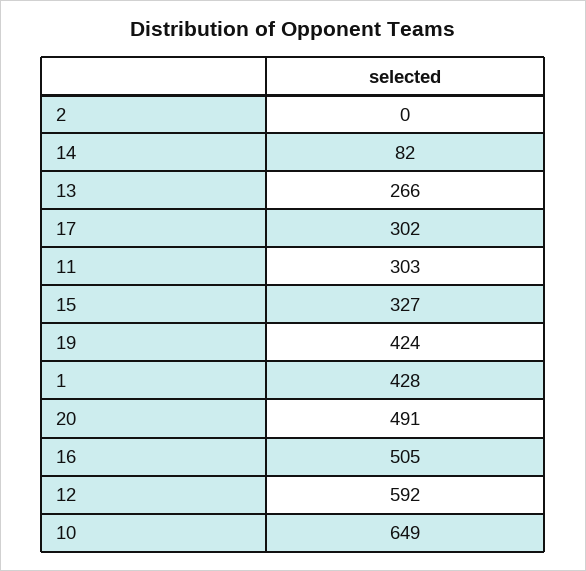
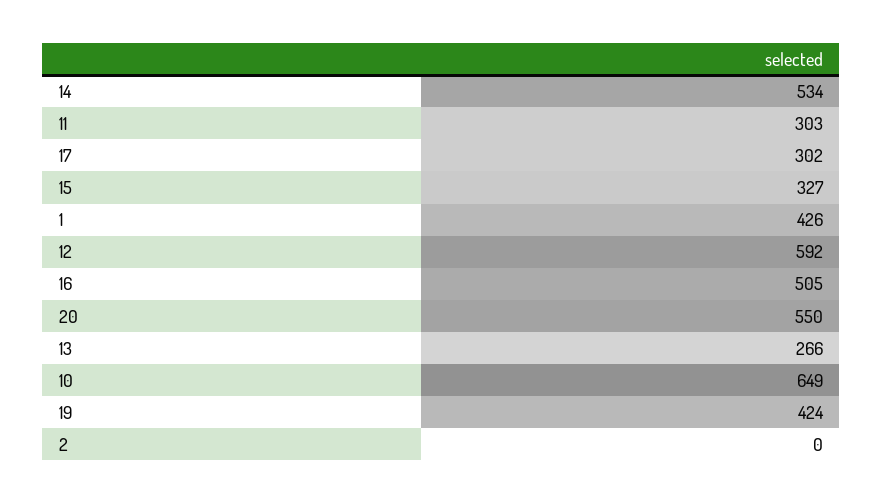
14: 82 -> 534
1: 428 -> 426
20: 491 -> 550

